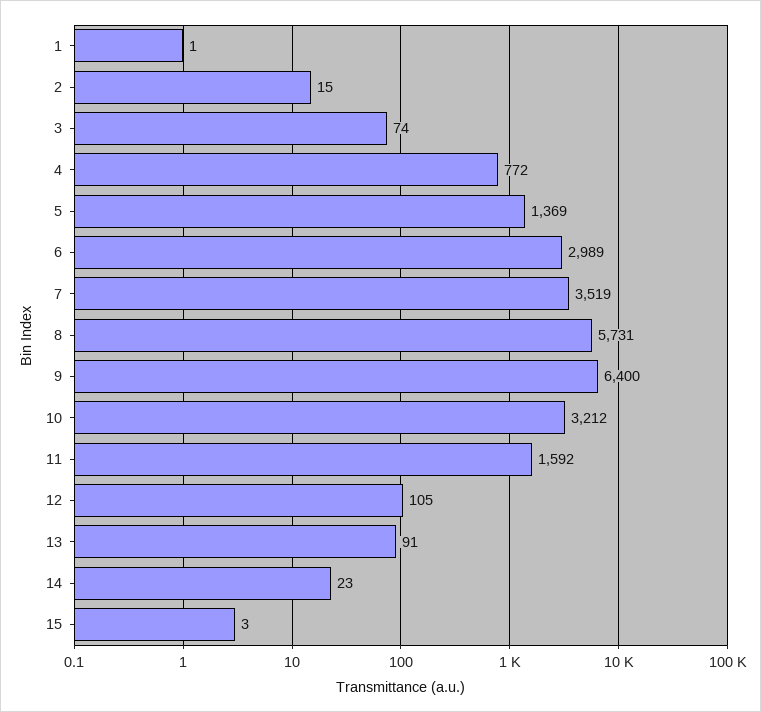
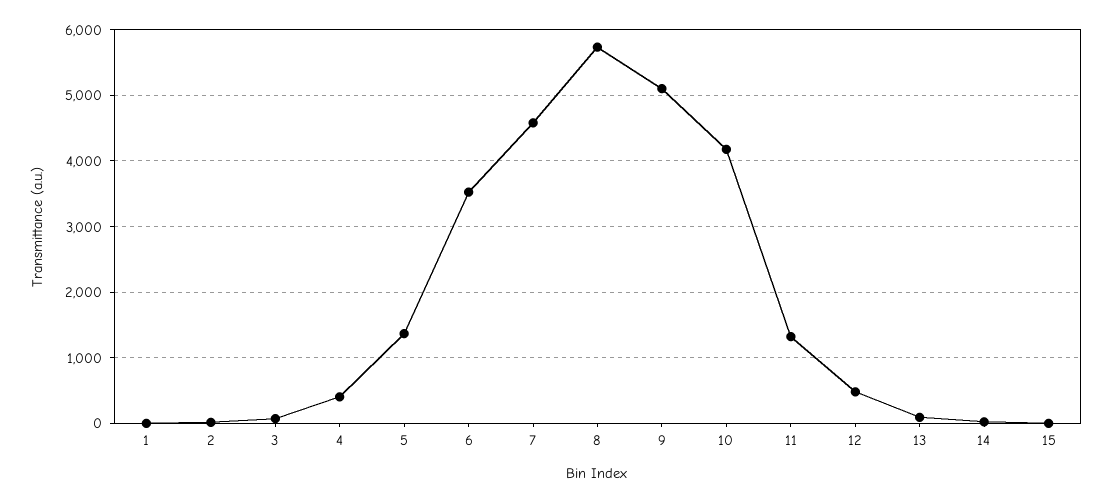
4: 772 -> 400
6: 2989 -> 3500
7: 3519 -> 4600
9: 6400 -> 5100
10: 3212 -> 4200
11: 1592 -> 1300
12: 105 -> 500

